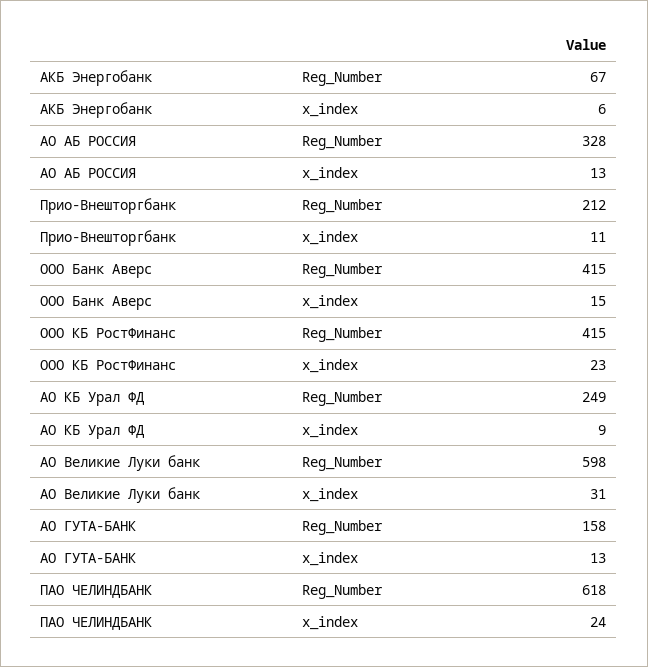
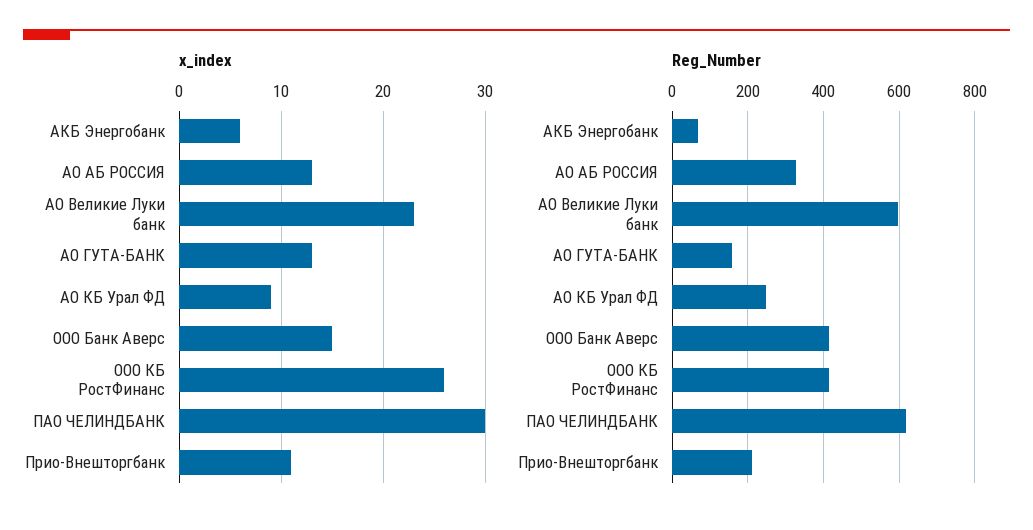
x_index, ООО КБ РостФинанс: 23 -> 26
x_index, АО Великие Луки банк: 31 -> 23
x_index, ПАО ЧЕЛИНДБАНК: 24 -> 30

